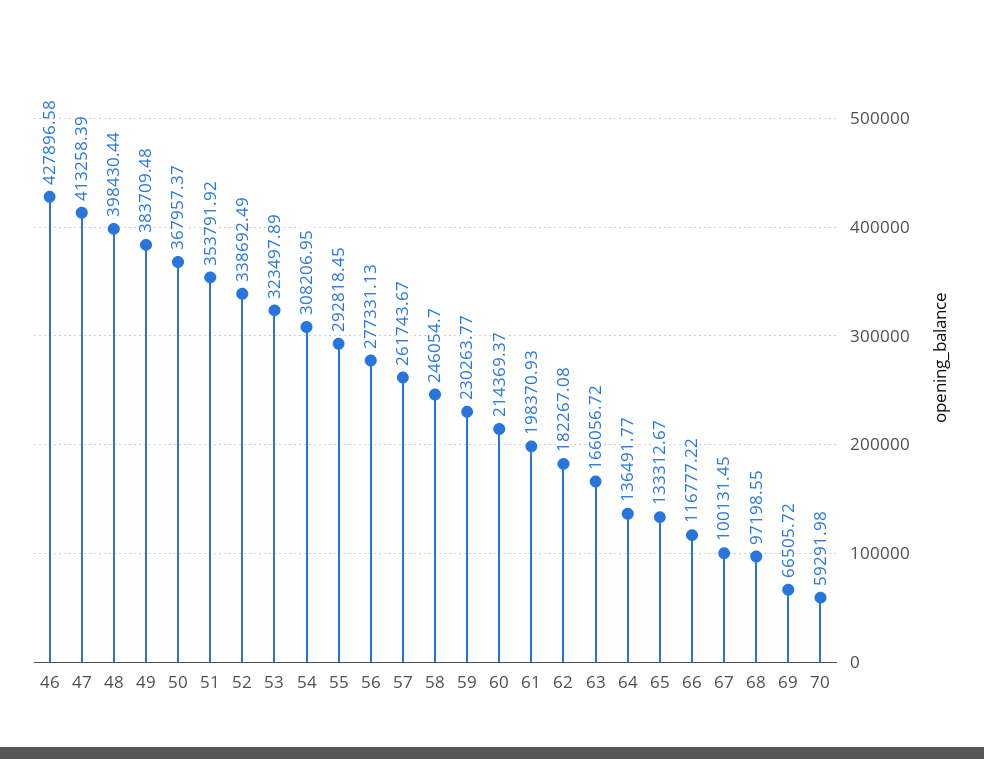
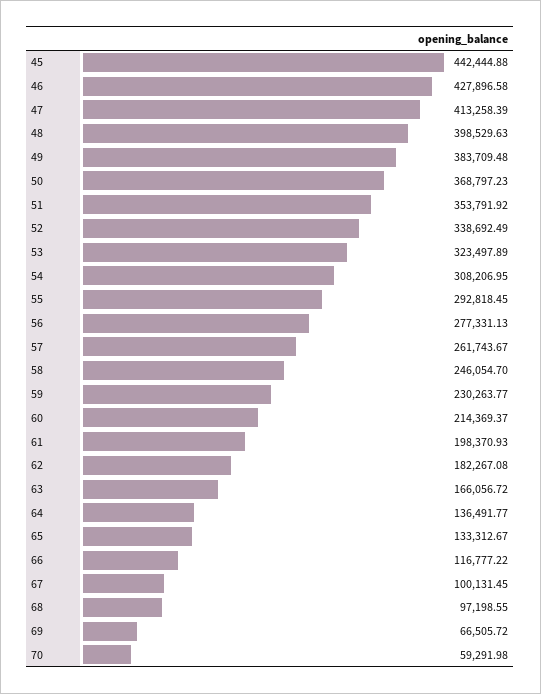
48: 398430.44 -> 398529.63
50: 367957.37 -> 368797.23
45: none -> 442444.88

